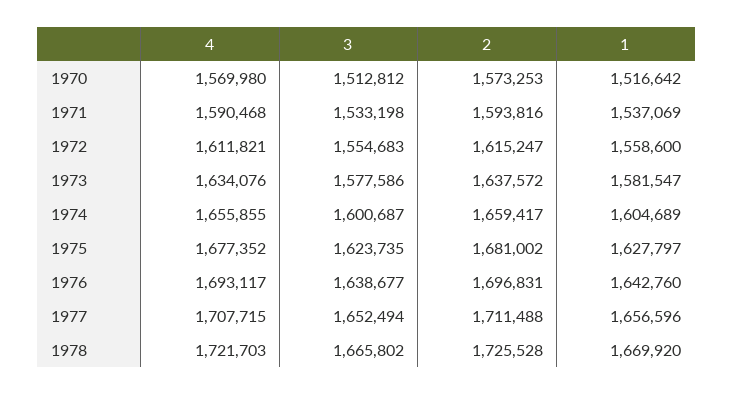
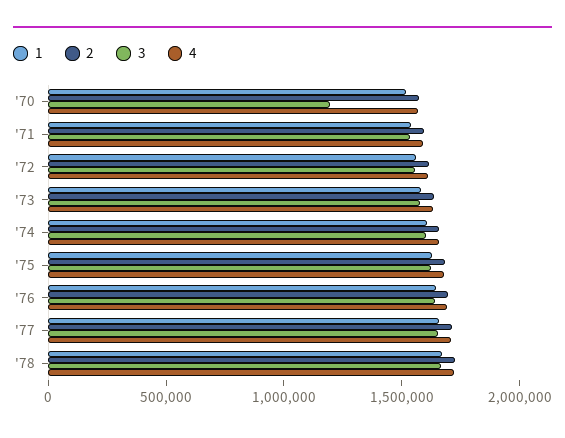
3, 1970: 1512812 -> 1200000

